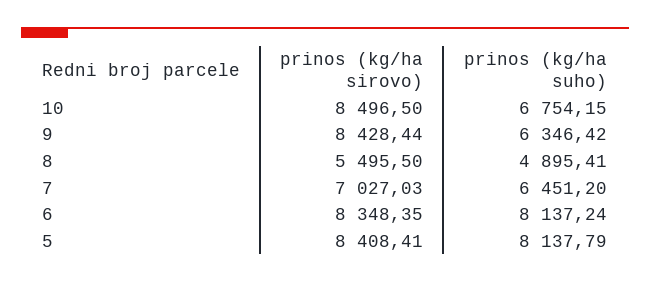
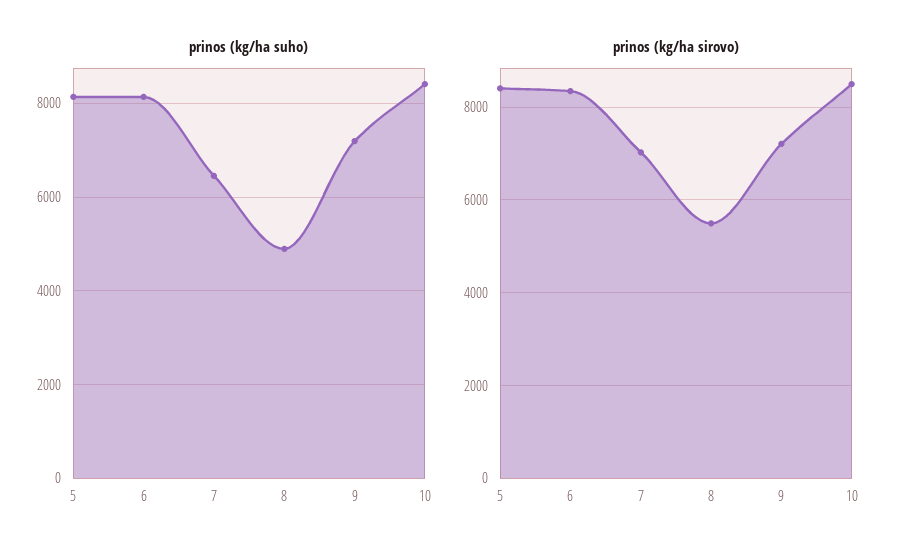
prinos (kg/ha suho), 10: 6754.15 -> 8400
prinos (kg/ha sirovo), 9: 8428.44 -> 7200
prinos (kg/ha suho), 9: 6346.42 -> 7200

